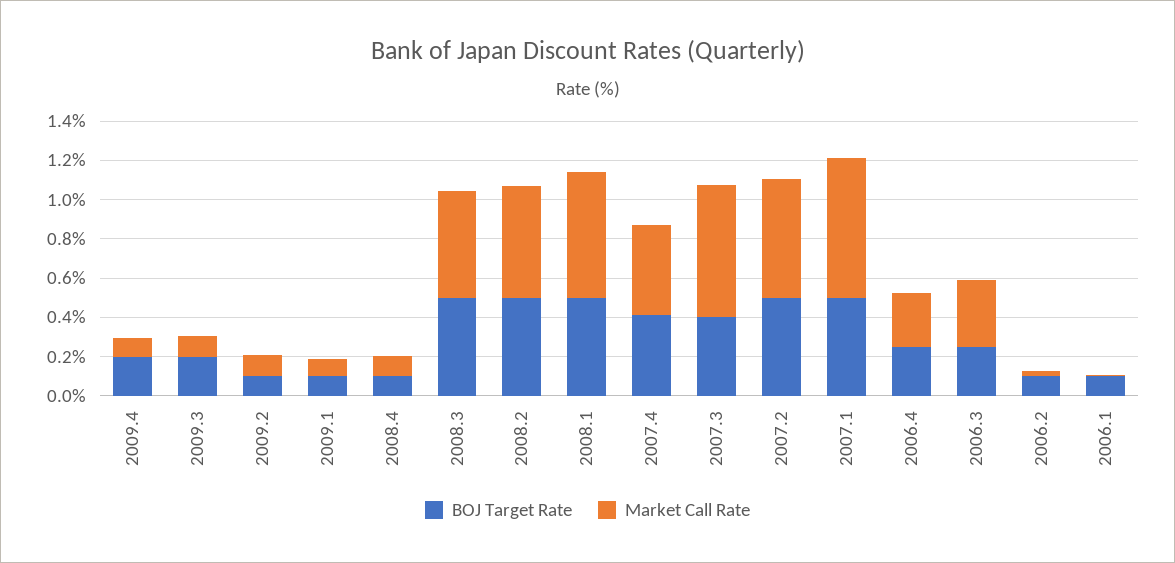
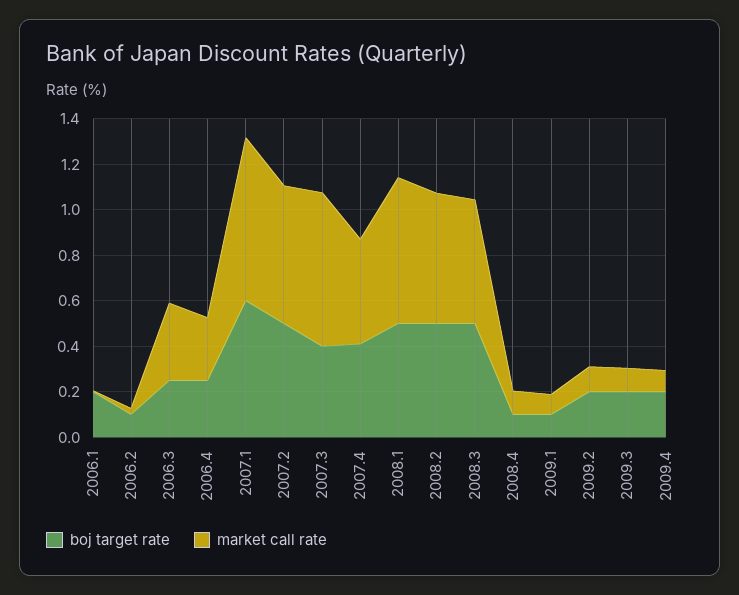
BOJ Target Rate, 2009.2: 0.1 -> 0.2
BOJ Target Rate, 2007.1: 0.5 -> 0.6
BOJ Target Rate, 2006.1: 0.1 -> 0.2

